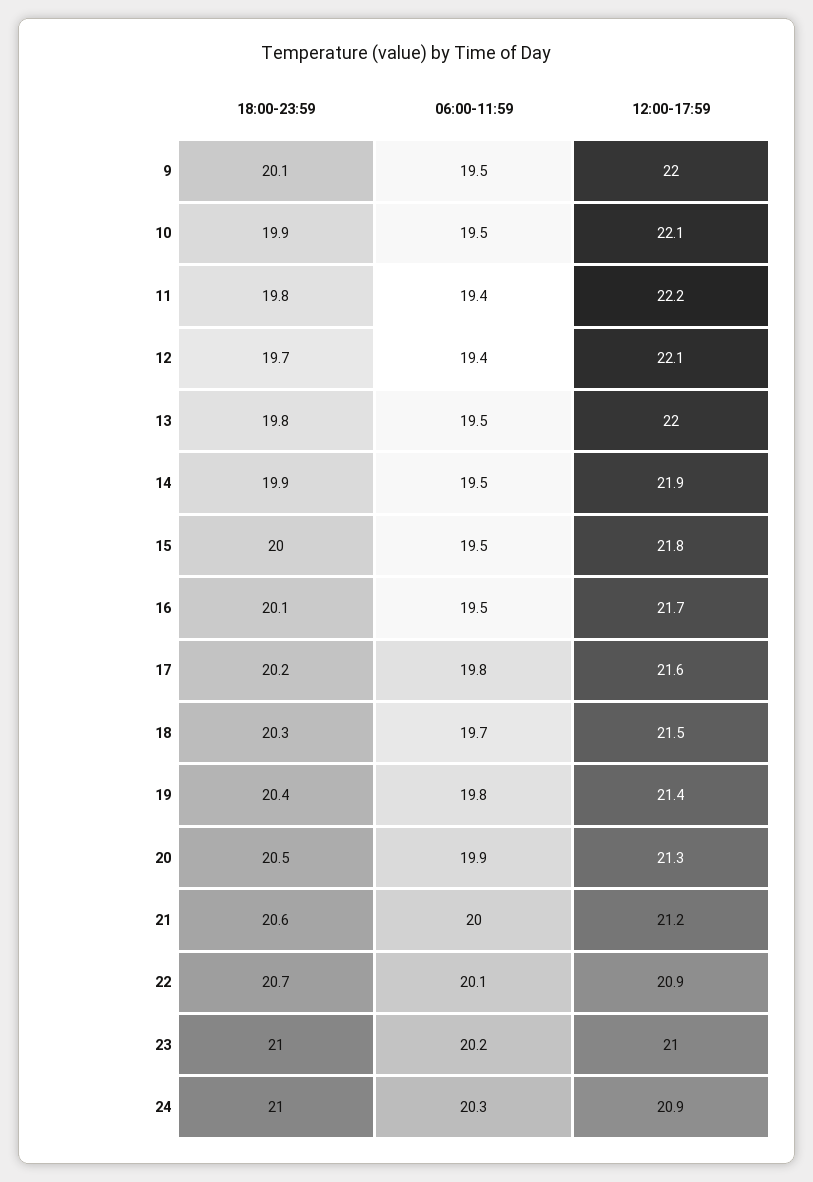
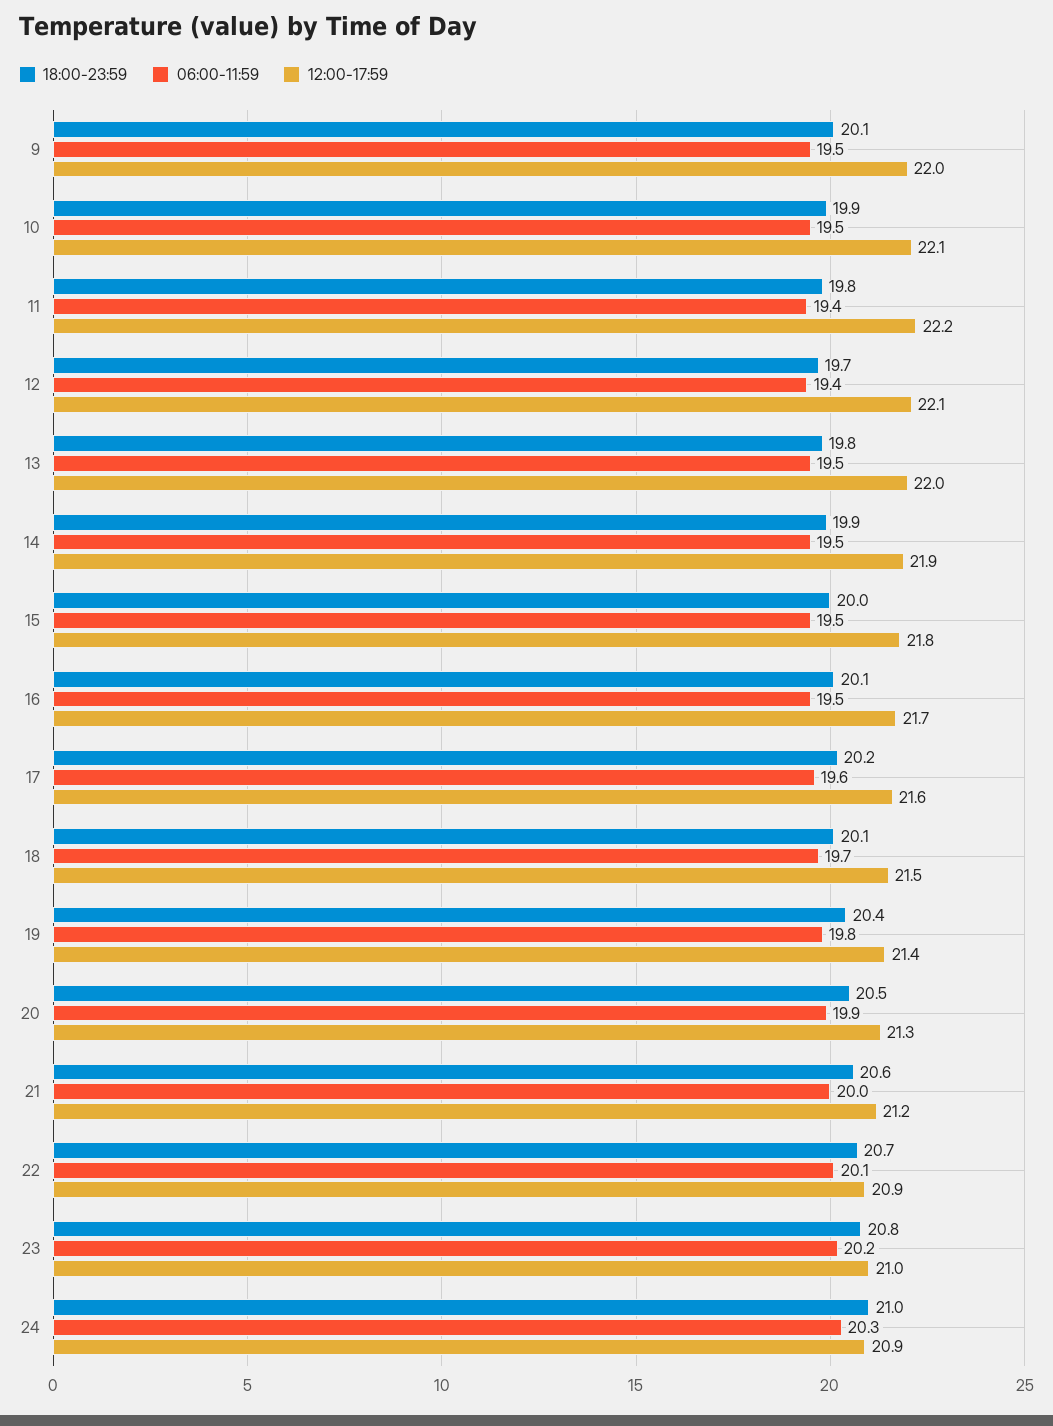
06:00-11:59, 17: 19.8 -> 19.6
18:00-23:59, 18: 20.3 -> 20.1
18:00-23:59, 23: 21 -> 20.8

